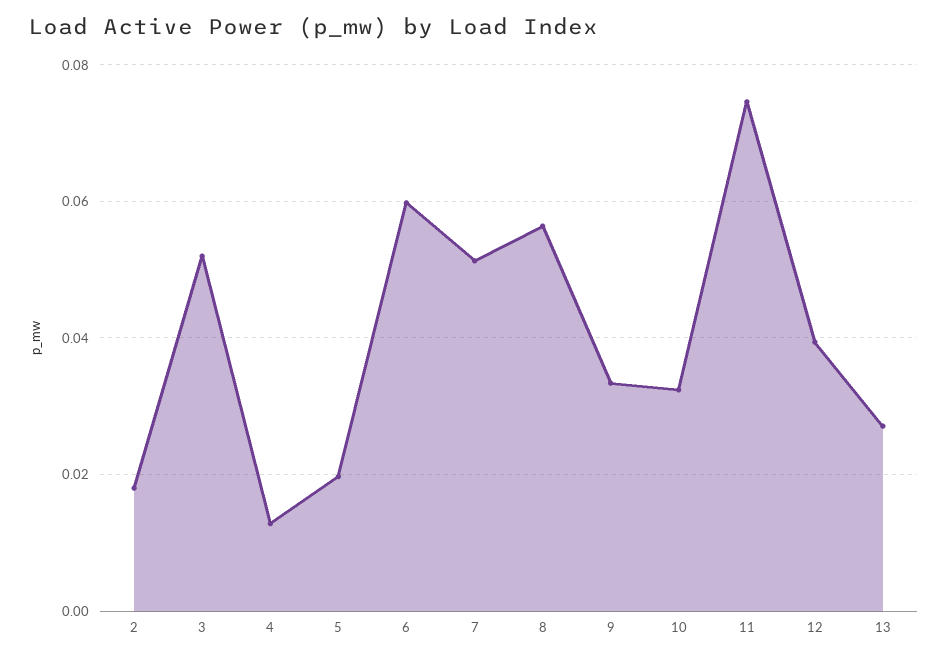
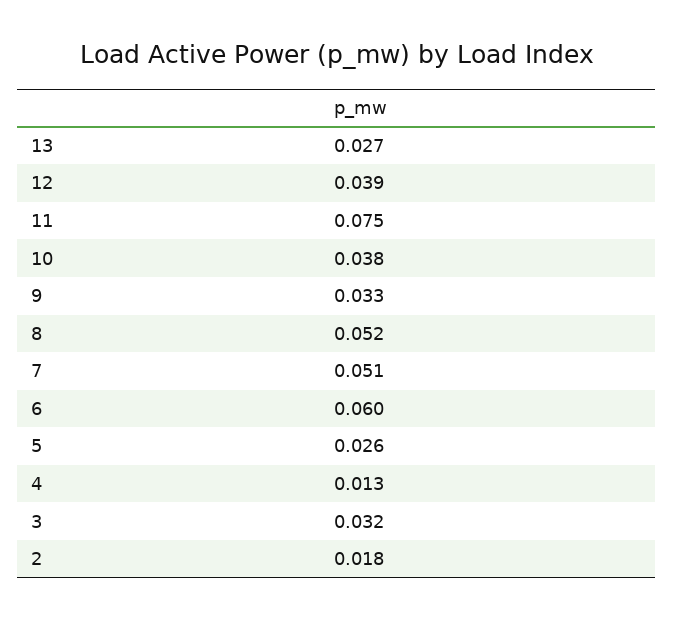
3: 0.052 -> 0.032
5: 0.02 -> 0.026
8: 0.056 -> 0.052
10: 0.032 -> 0.038

